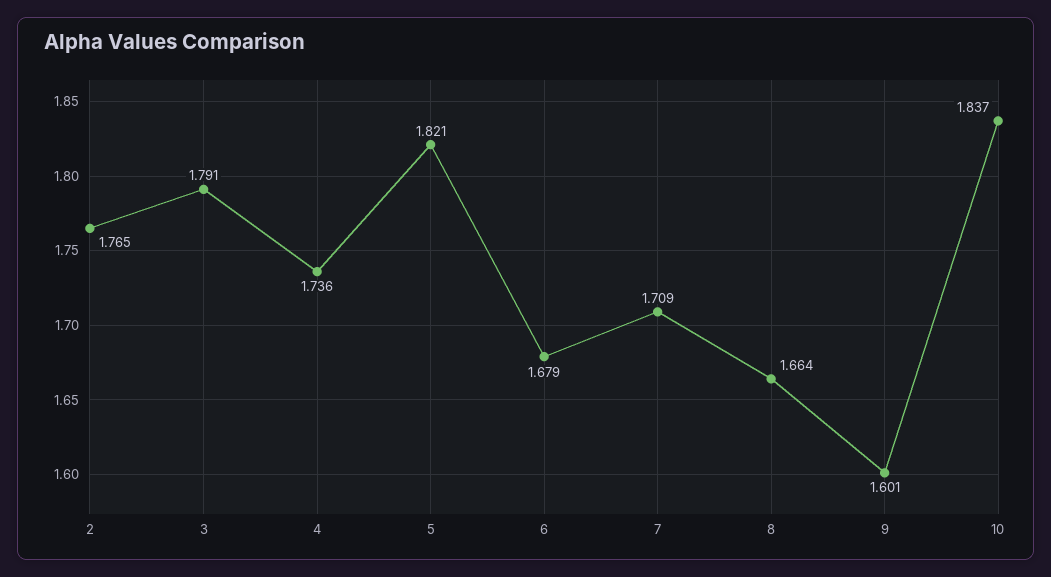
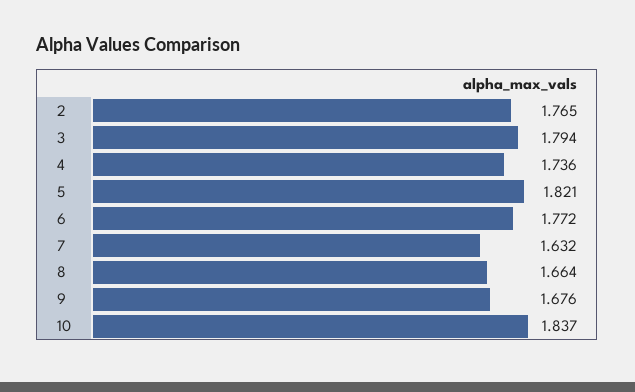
3: 1.791 -> 1.794
6: 1.679 -> 1.772
7: 1.709 -> 1.632
9: 1.601 -> 1.676

